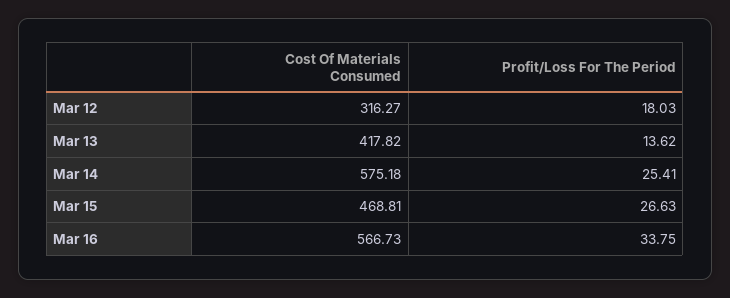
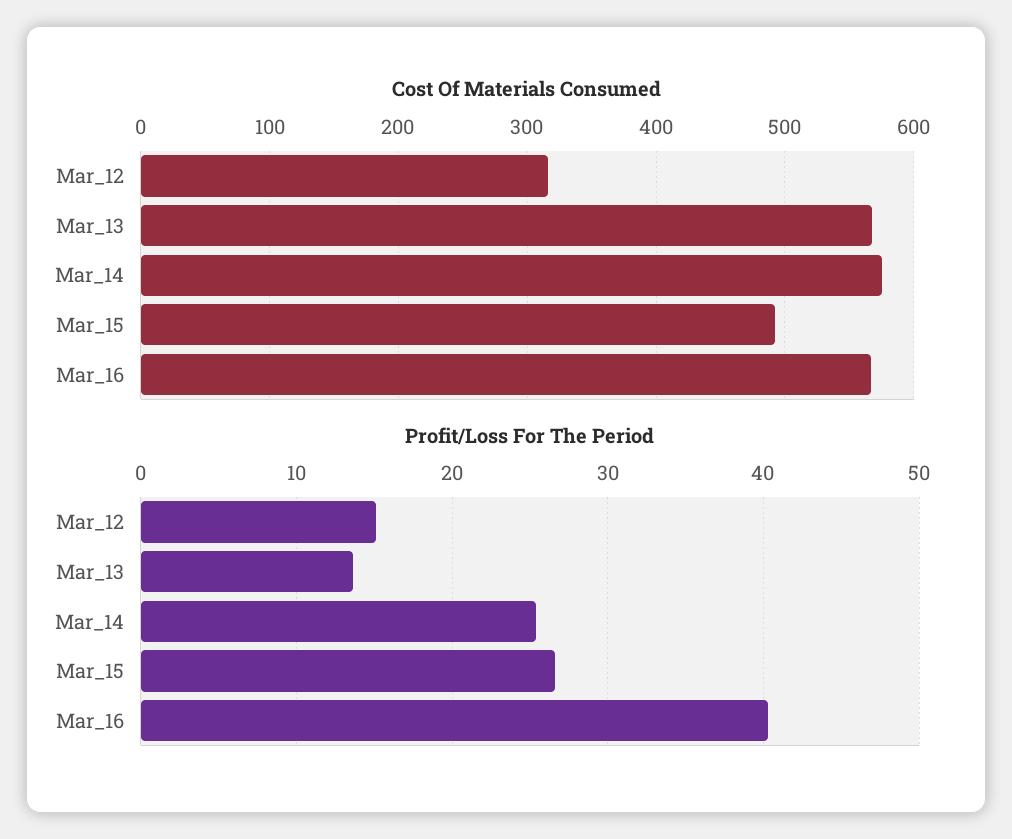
Profit/Loss For The Period, Mar 12: 18.03 -> 15
Cost Of Materials Consumed, Mar 13: 417.82 -> 570
Cost Of Materials Consumed, Mar 15: 468.81 -> 490
Profit/Loss For The Period, Mar 16: 33.75 -> 40

